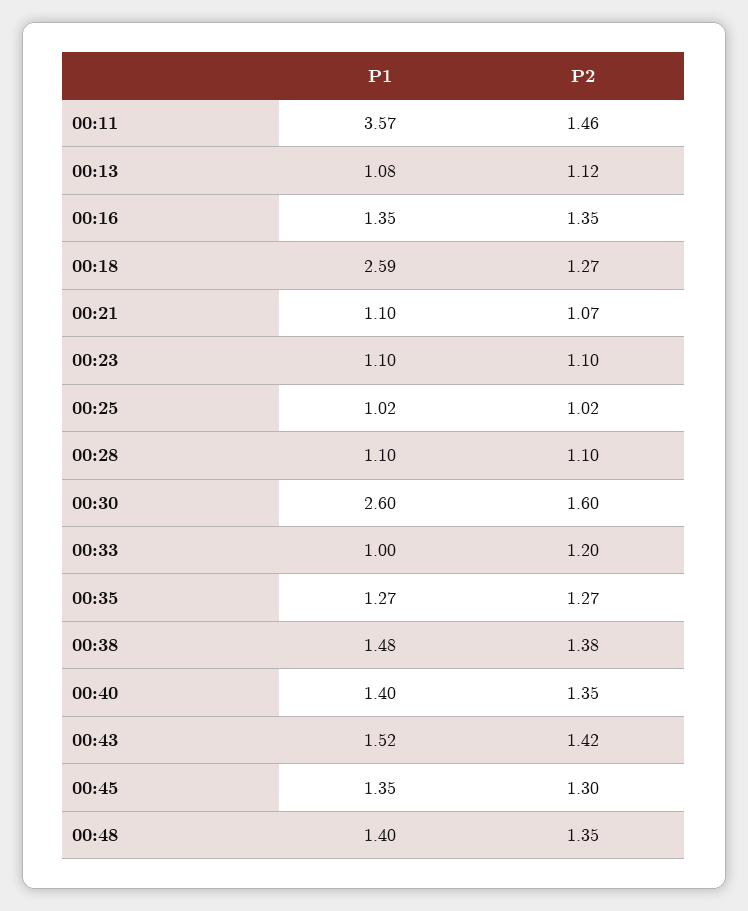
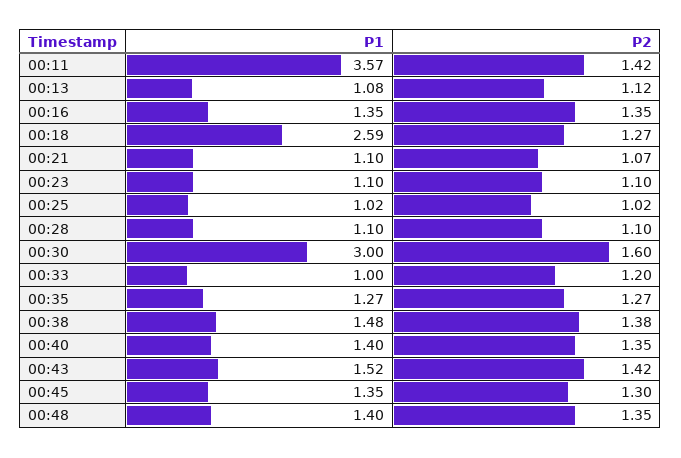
P2, 00:11: 1.46 -> 1.42
P1, 00:30: 2.6 -> 3

